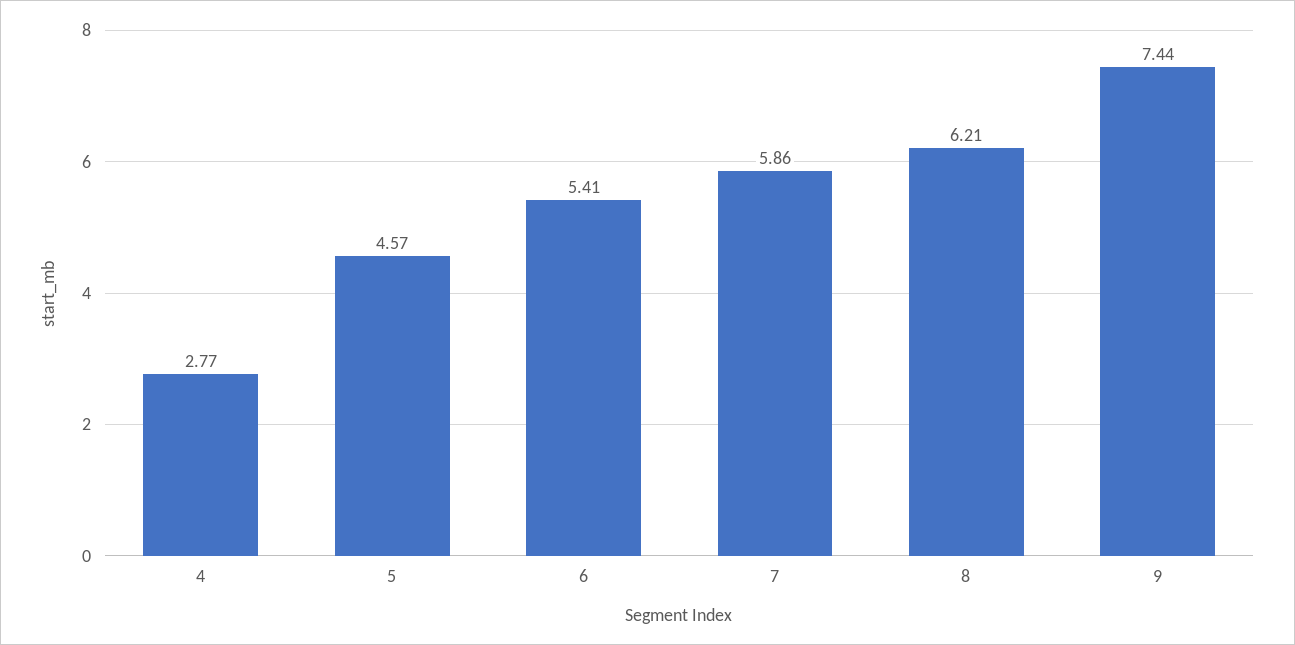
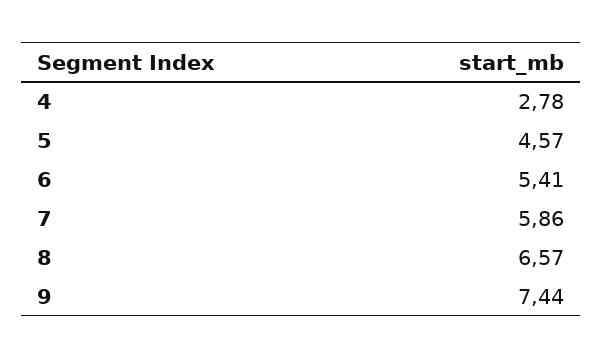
4: 2.77 -> 2.78
8: 6.21 -> 6.57

